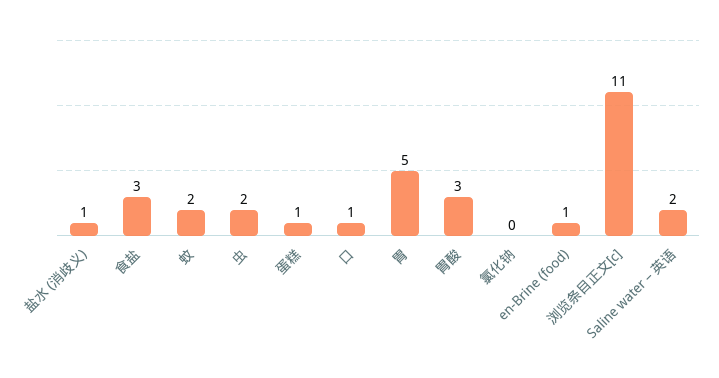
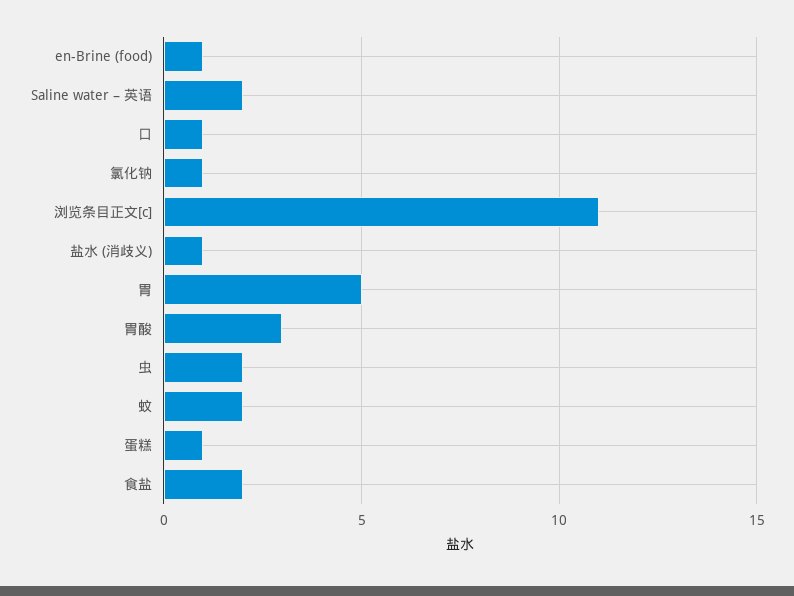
食盐: 3 -> 2
氯化钠: 0 -> 1

